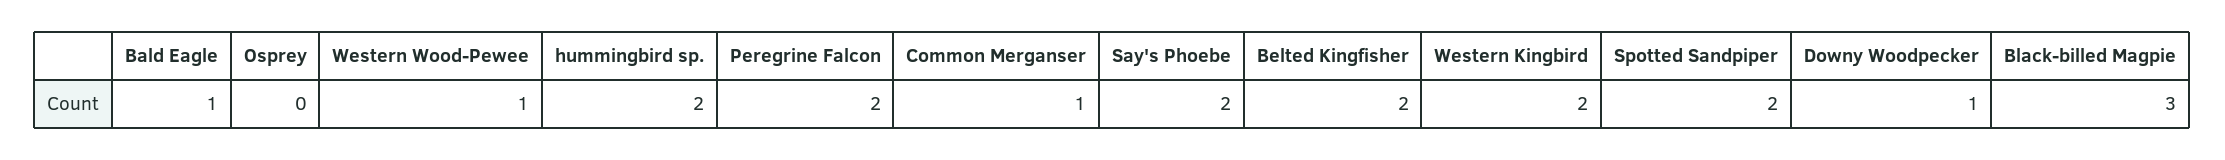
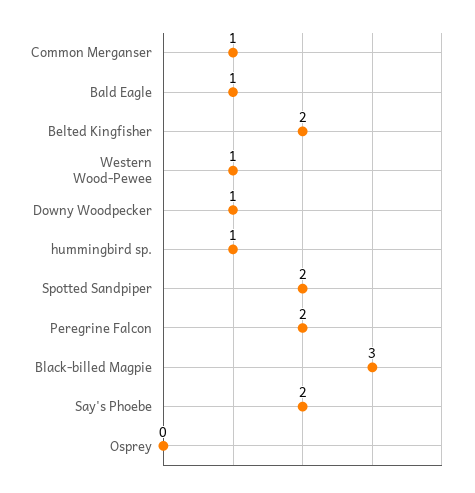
hummingbird sp.: 2 -> 1
Western Kingbird: 2 -> none

